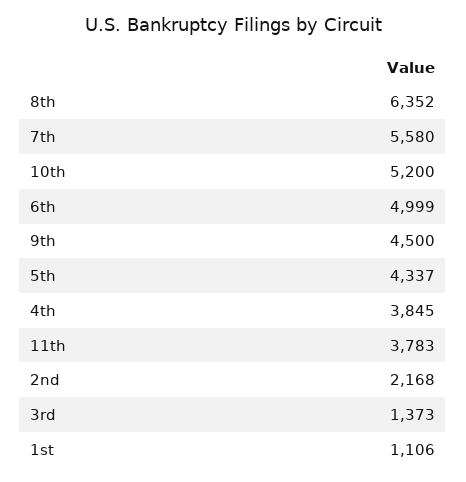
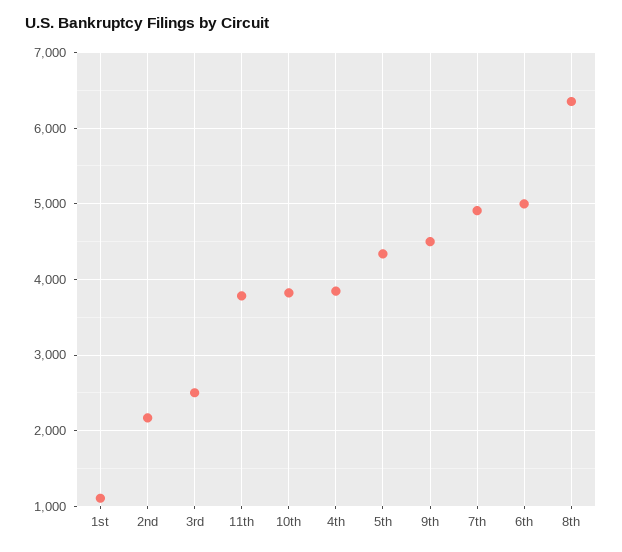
7th: 5580 -> 4900
10th: 5200 -> 3800
3rd: 1373 -> 2500

